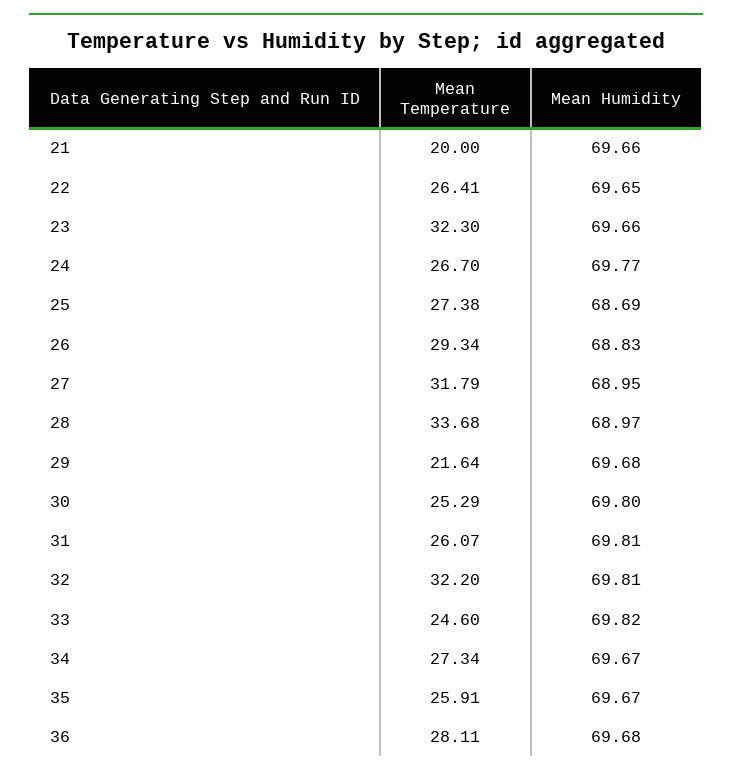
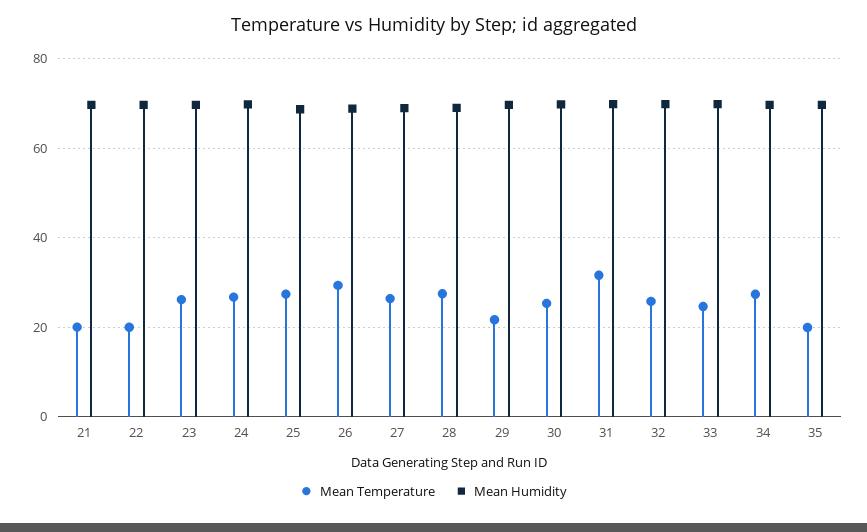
Mean Temperature, 22: 26.41 -> 20
Mean Temperature, 23: 32.3 -> 26
Mean Temperature, 27: 31.79 -> 26
Mean Temperature, 28: 33.68 -> 28
Mean Temperature, 31: 26.07 -> 32
Mean Temperature, 32: 32.2 -> 26
Mean Temperature, 35: 25.91 -> 20
Mean Temperature, 36: 28.11 -> none
Mean Humidity, 36: 69.68 -> none

